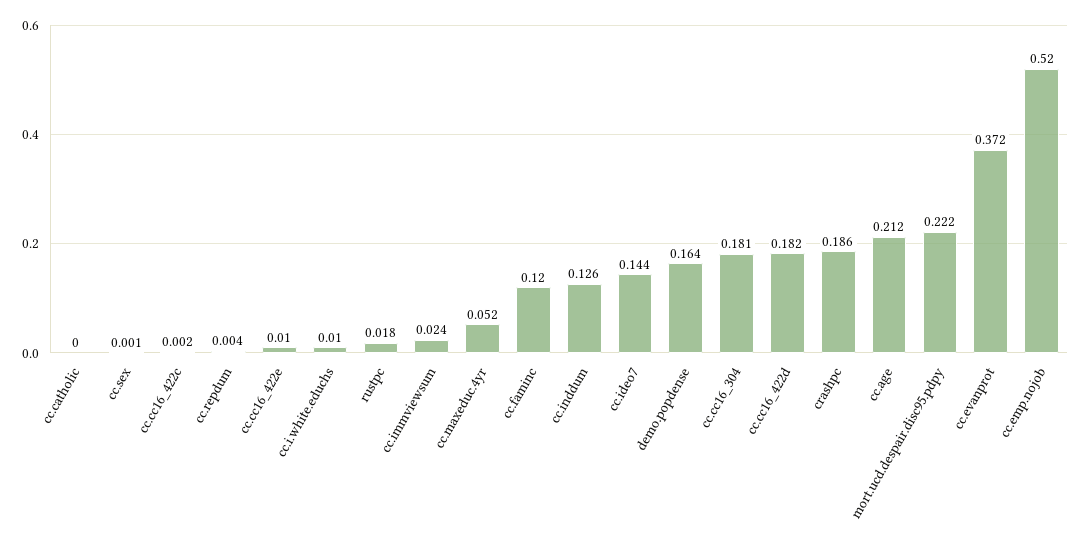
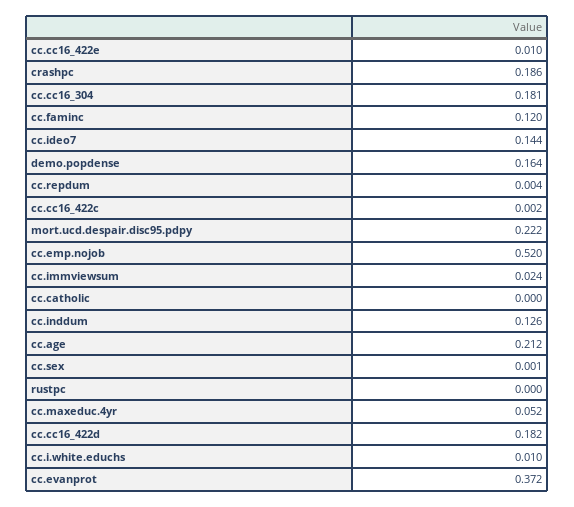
rustpc: 0.018 -> 0

